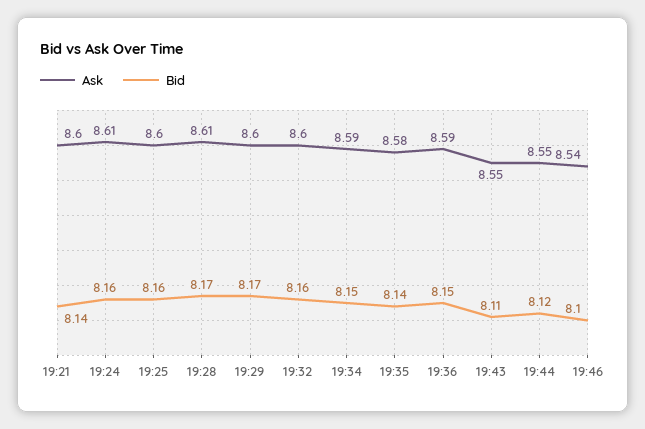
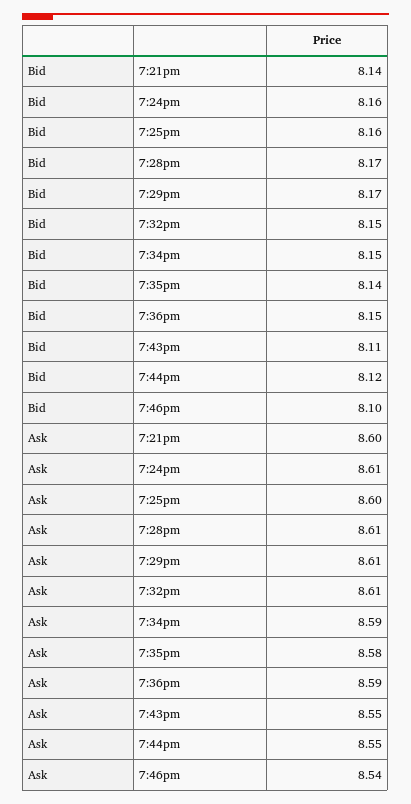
Ask, 19:29: 8.6 -> 8.61
Ask, 19:32: 8.6 -> 8.61
Bid, 19:32: 8.16 -> 8.15

